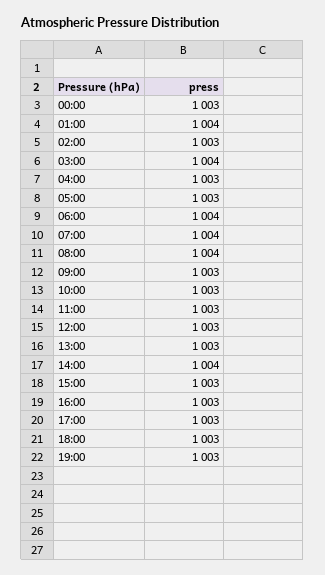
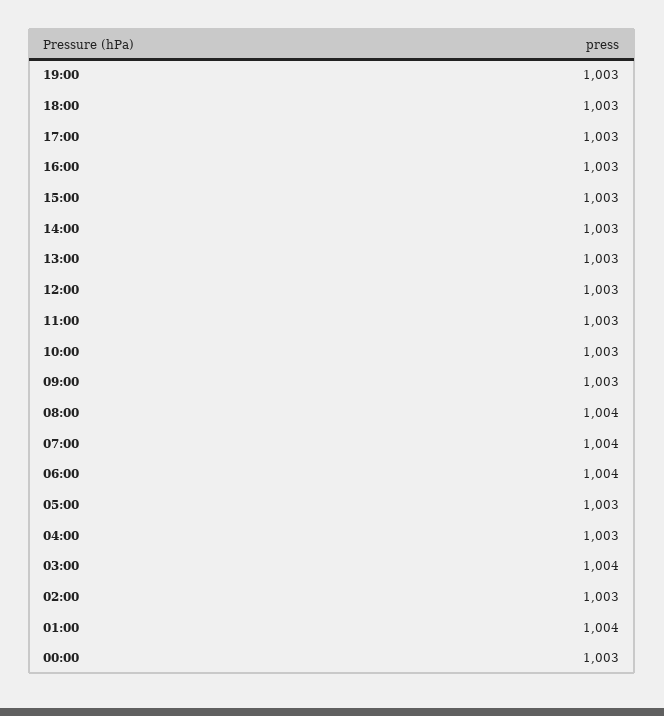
14:00: 1004 -> 1003

